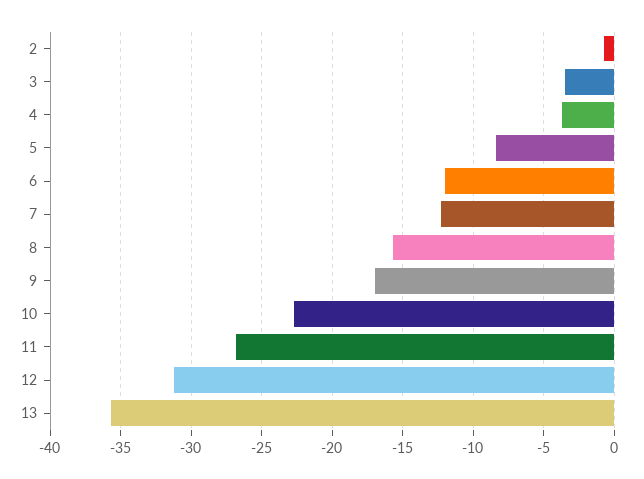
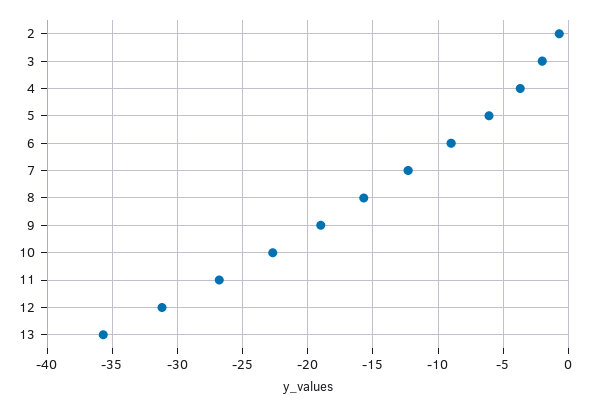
3: -3.5 -> -2
5: -8.5 -> -6
6: -12 -> -9
9: -17 -> -19

